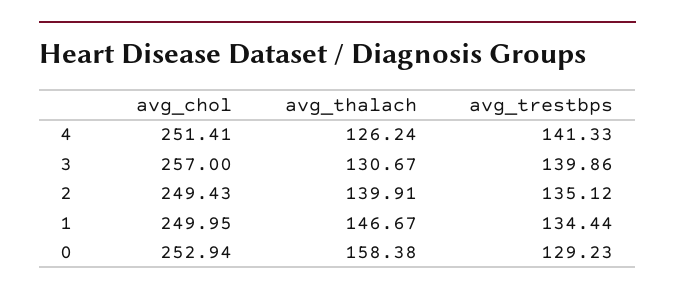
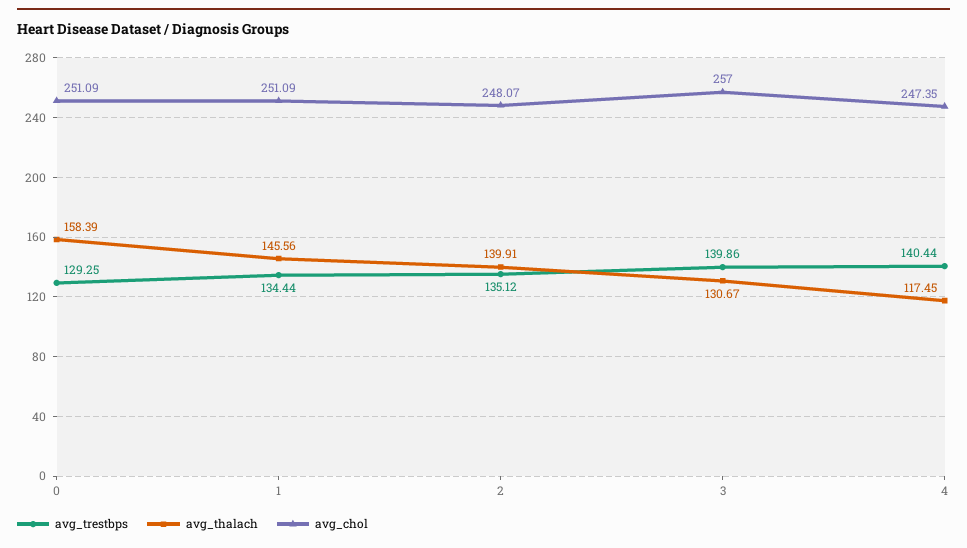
avg_chol, 4: 251.41 -> 247.35
avg_thalach, 4: 126.24 -> 117.45
avg_trestbps, 4: 141.33 -> 140.44
avg_chol, 2: 249.43 -> 248.07
avg_chol, 1: 249.95 -> 251.09
avg_thalach, 1: 146.67 -> 145.56
avg_chol, 0: 252.94 -> 251.09
avg_thalach, 0: 158.38 -> 158.39
avg_trestbps, 0: 129.23 -> 129.25

